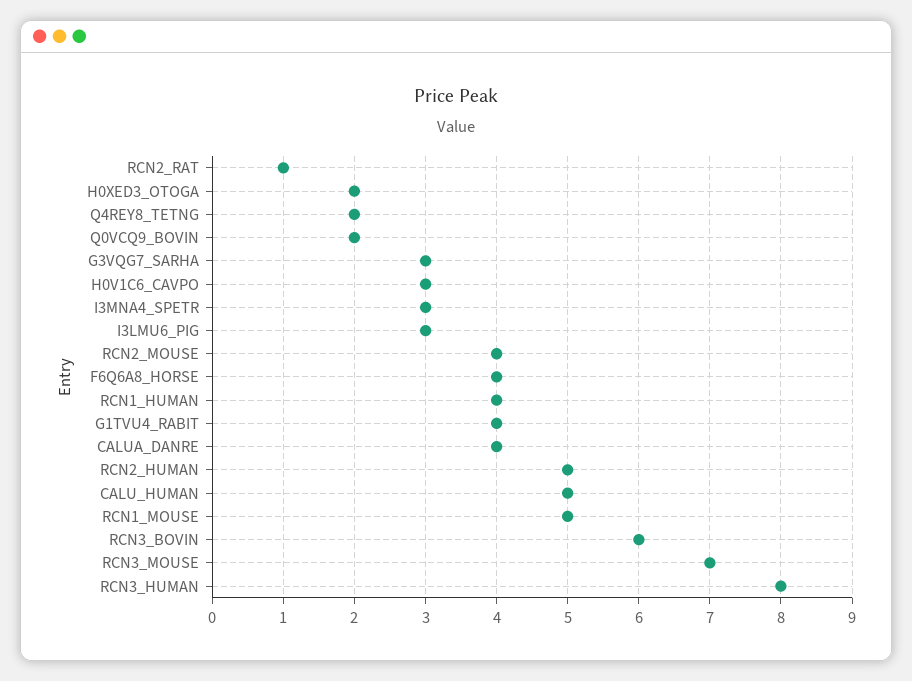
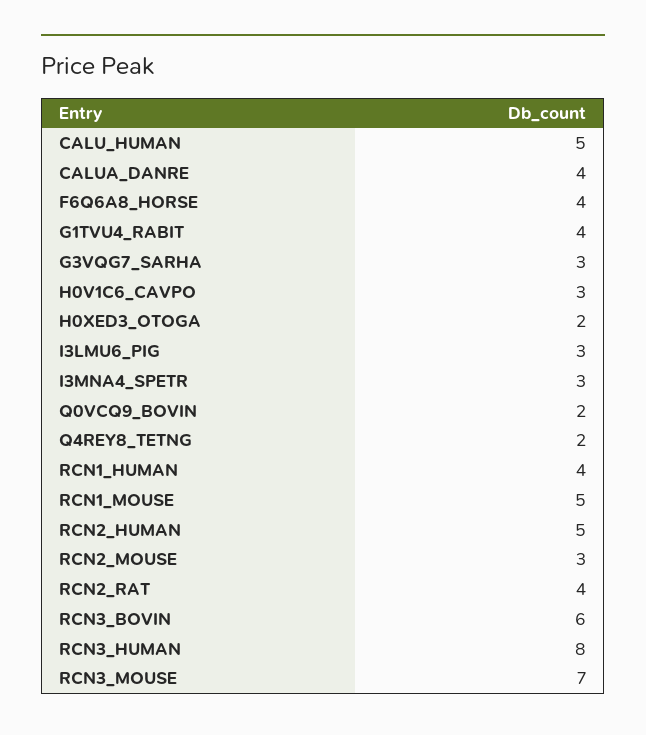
RCN2_RAT: 1 -> 4
RCN2_MOUSE: 4 -> 3

